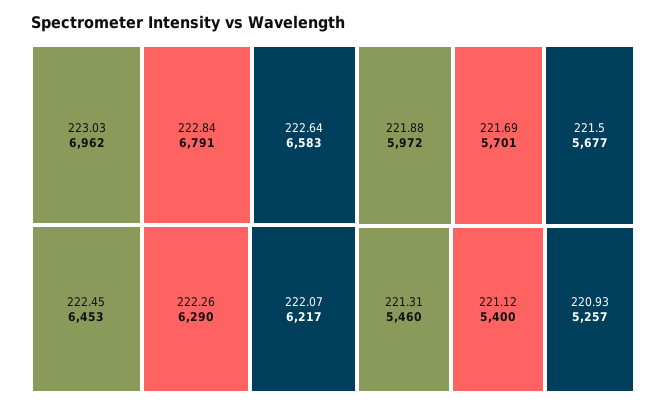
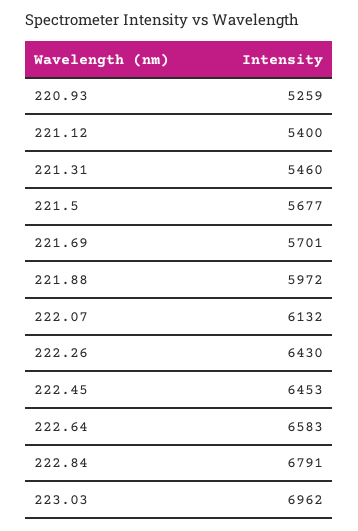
222.26: 6290 -> 6430
222.07: 6217 -> 6132
220.93: 5257 -> 5259

